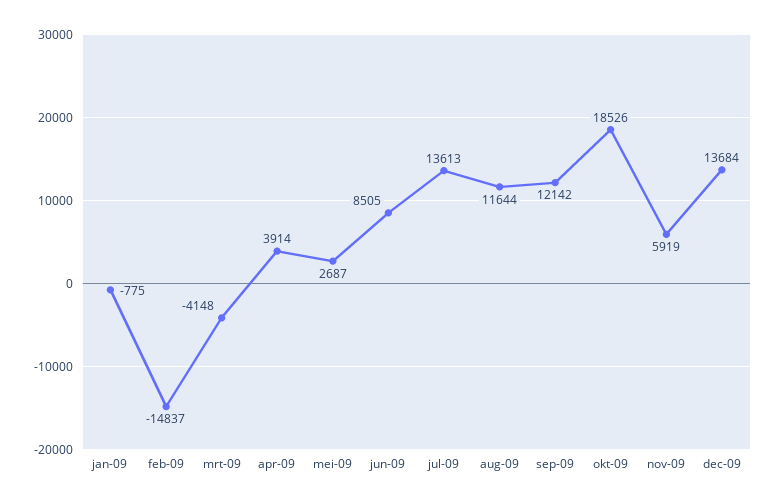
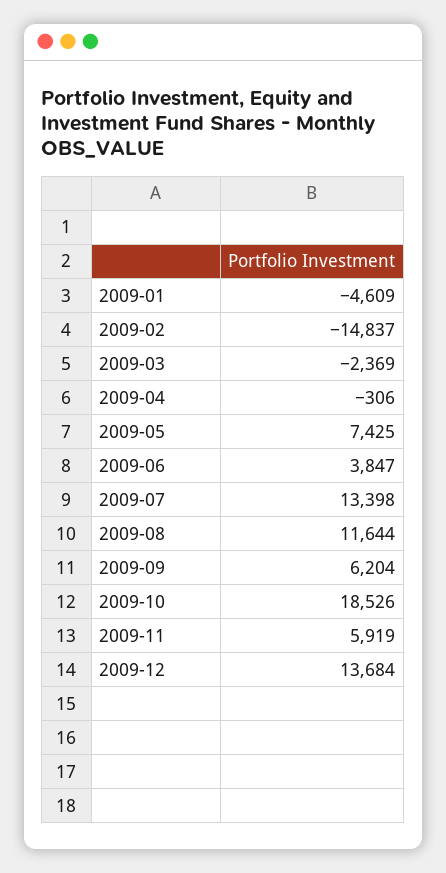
jan-09: -775 -> -4609
mrt-09: -4148 -> -2369
apr-09: 3914 -> -306
mei-09: 2687 -> 7425
jun-09: 8505 -> 3847
jul-09: 13613 -> 13398
sep-09: 12142 -> 6204

